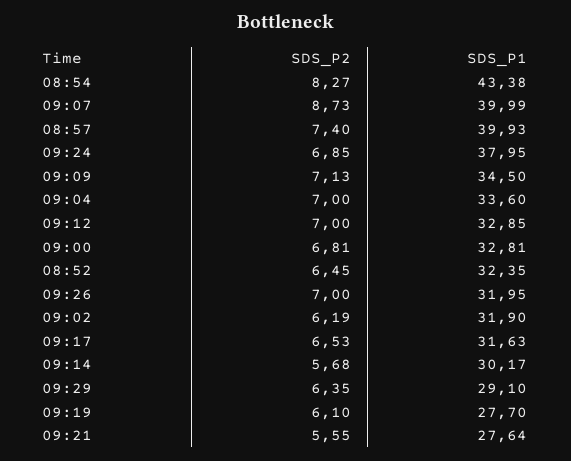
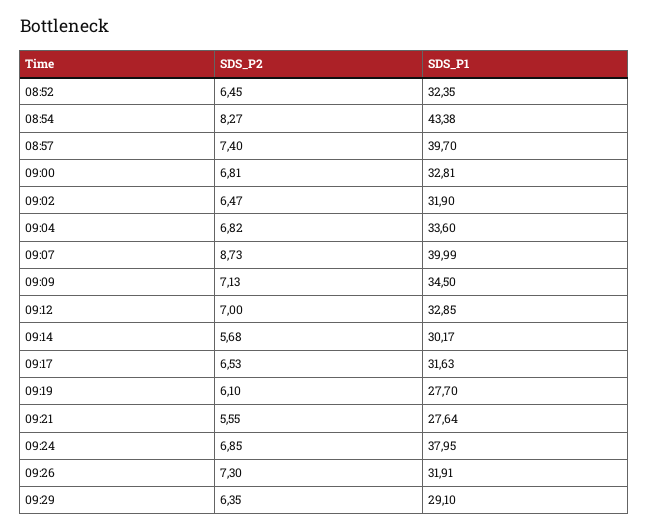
SDS_P1, 08:57: 39.93 -> 39.7
SDS_P2, 09:04: 7 -> 6.82
SDS_P2, 09:26: 7 -> 7.3
SDS_P1, 09:26: 31.95 -> 31.91
SDS_P2, 09:02: 6.19 -> 6.47

